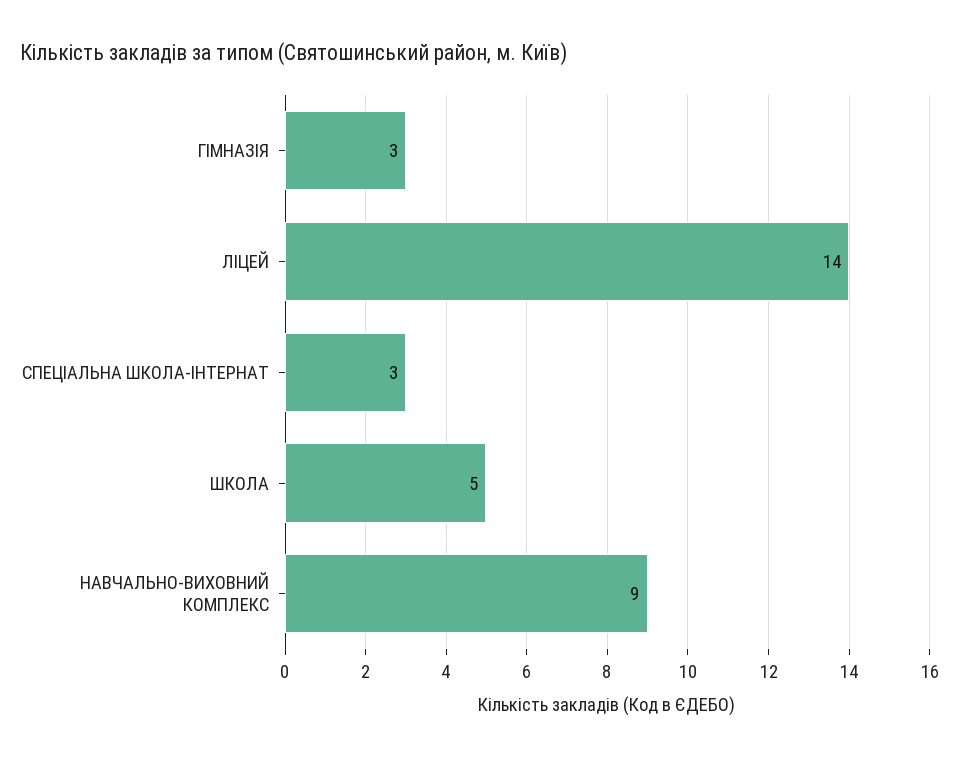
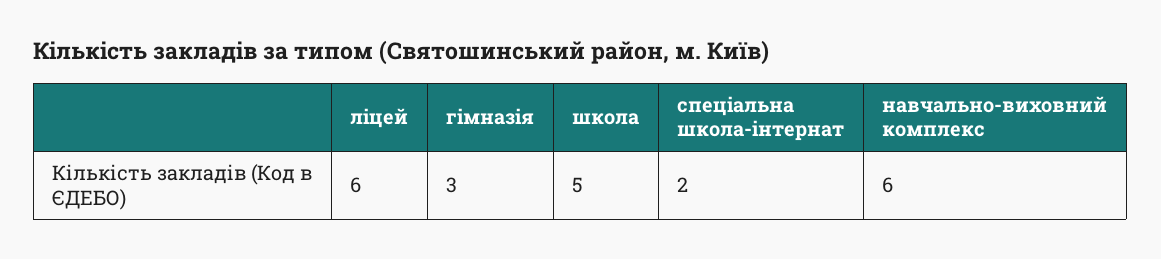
ЛІЦЕЙ: 14 -> 6
СПЕЦІАЛЬНА ШКОЛА-ІНТЕРНАТ: 3 -> 2
НАВЧАЛЬНО-ВИХОВНИЙ КОМПЛЕКС: 9 -> 6

